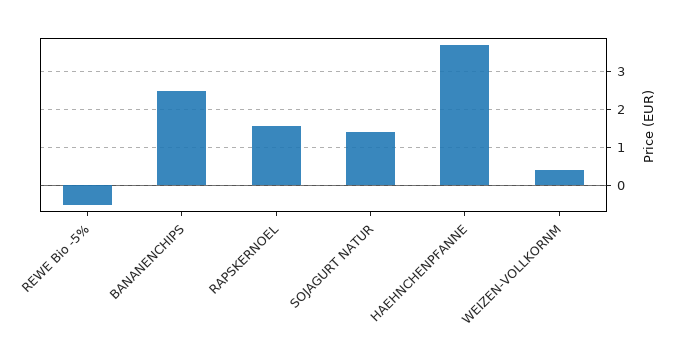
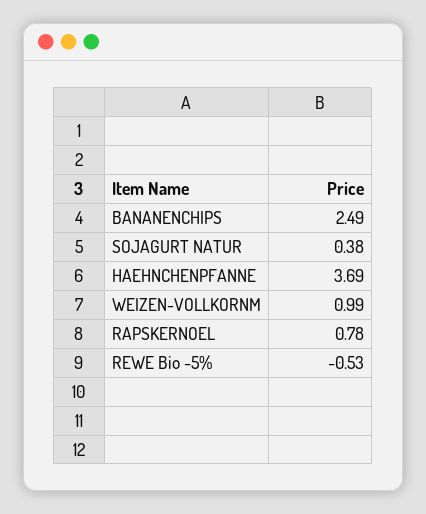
RAPSKERNOEL: 1.6 -> 0.78
SOJAGURT NATUR: 1.4 -> 0.38
WEIZEN-VOLLKORNM: 0.4 -> 0.99

